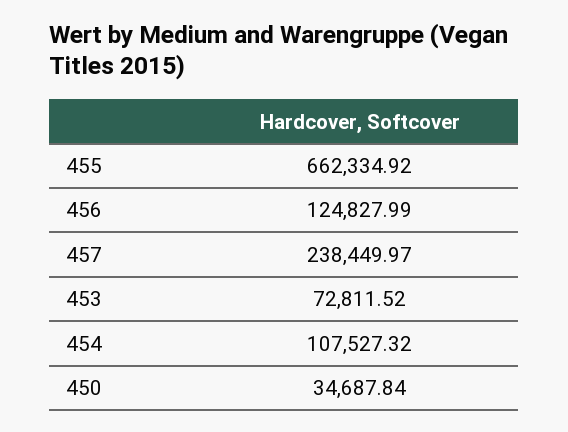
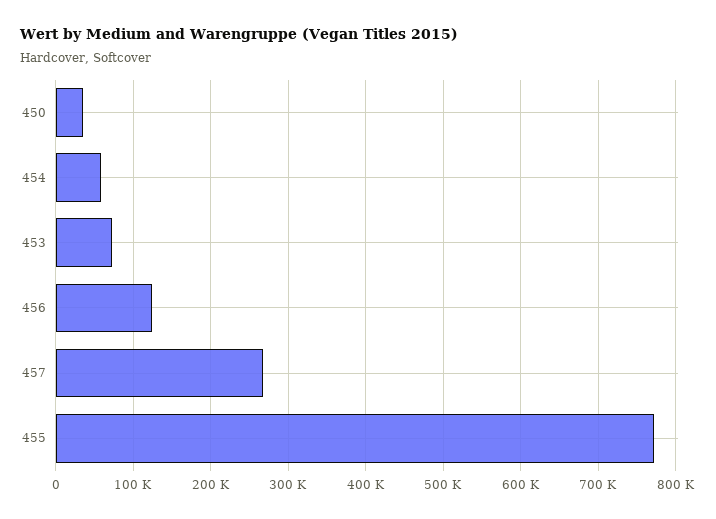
455: 662334.92 -> 770000
457: 238449.97 -> 270000
454: 107527.32 -> 60000

